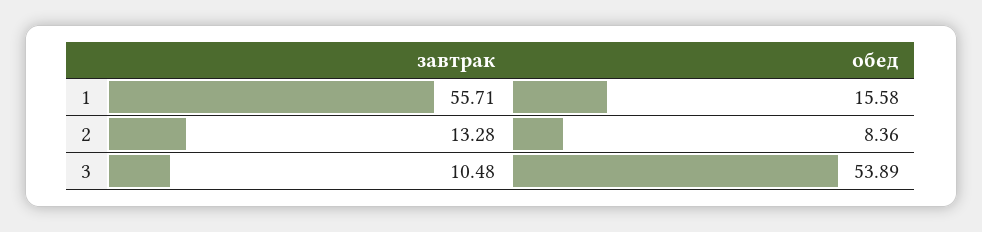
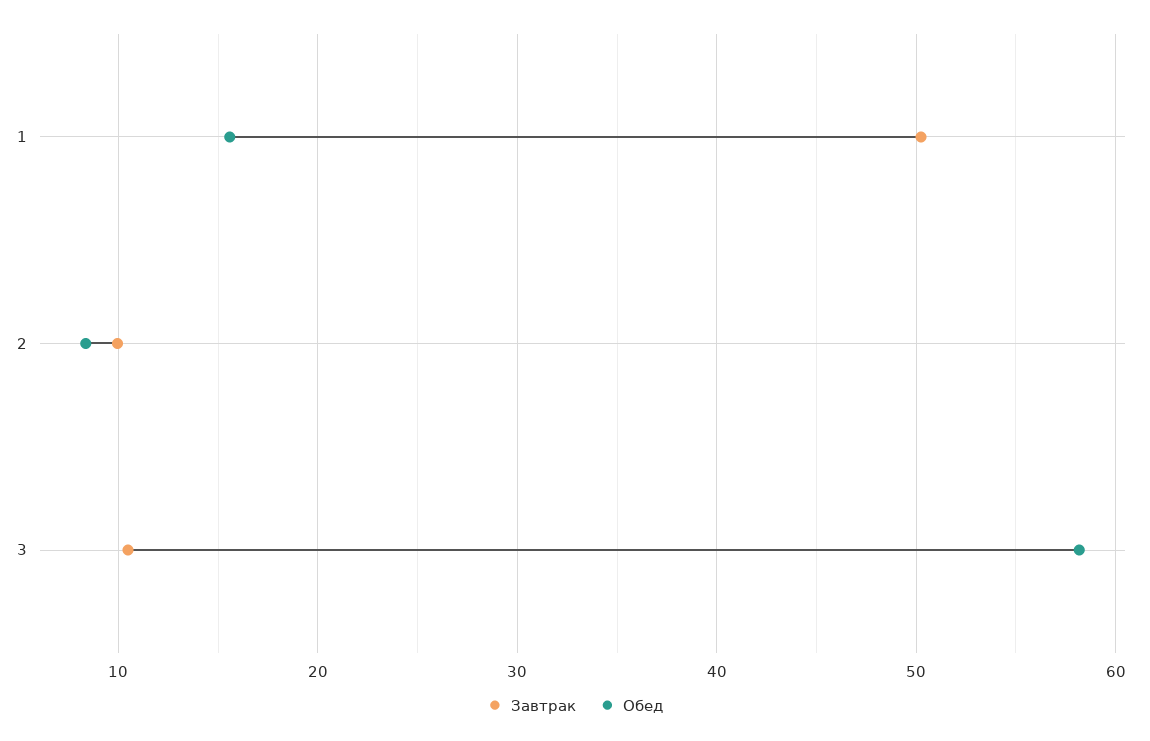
завтрак, 1: 55.71 -> 50
завтрак, 2: 13.28 -> 10
обед, 3: 53.89 -> 58

